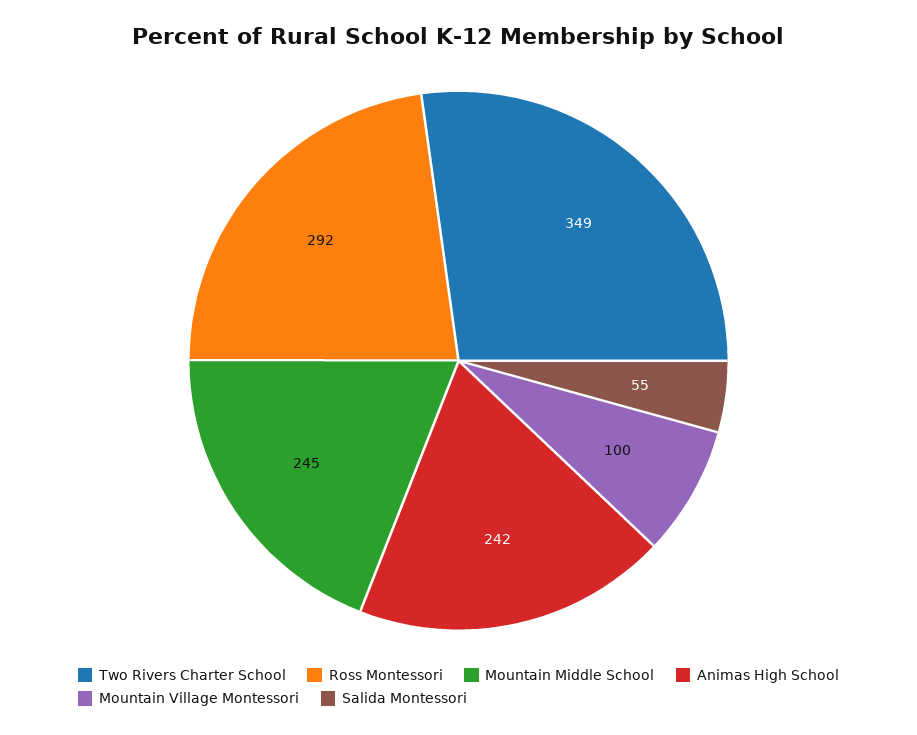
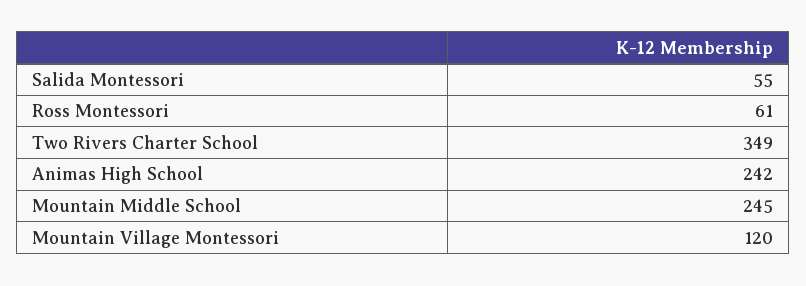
Ross Montessori: 292 -> 61
Mountain Village Montessori: 100 -> 120

